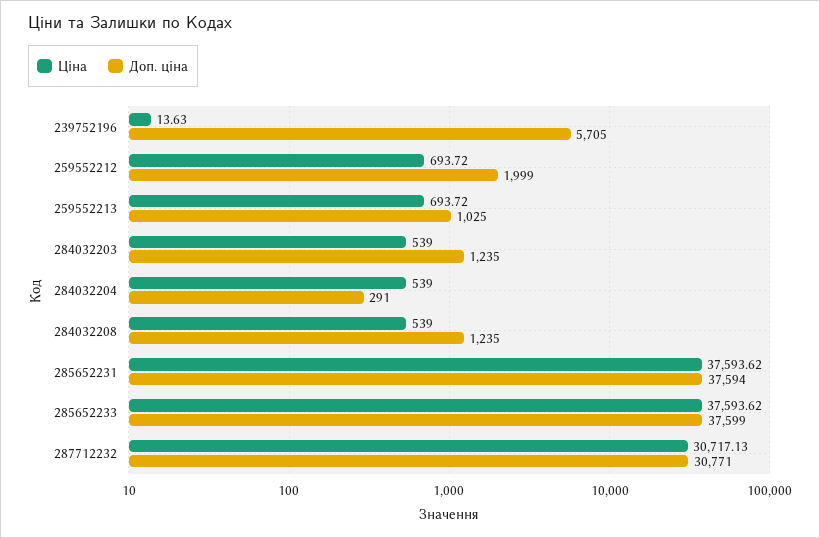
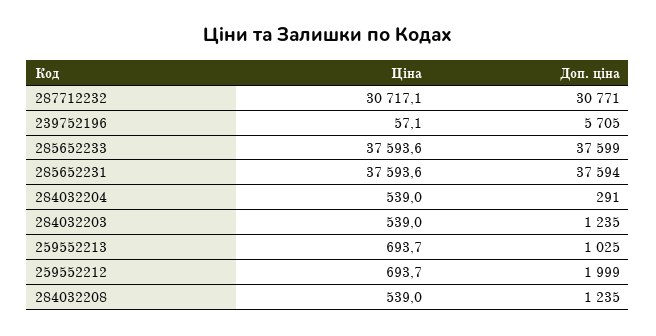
Ціна, 239752196: 13.63 -> 57.1

